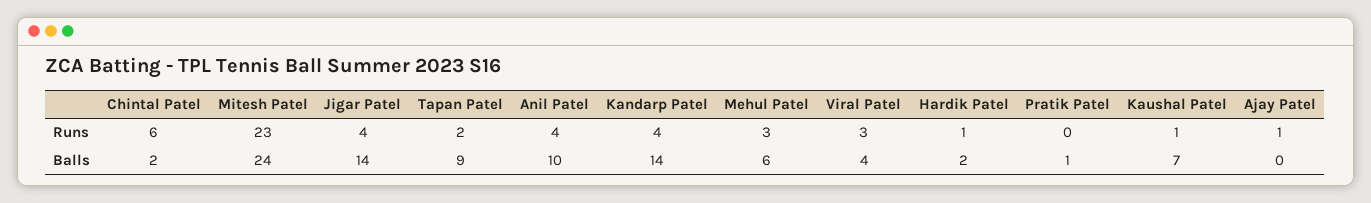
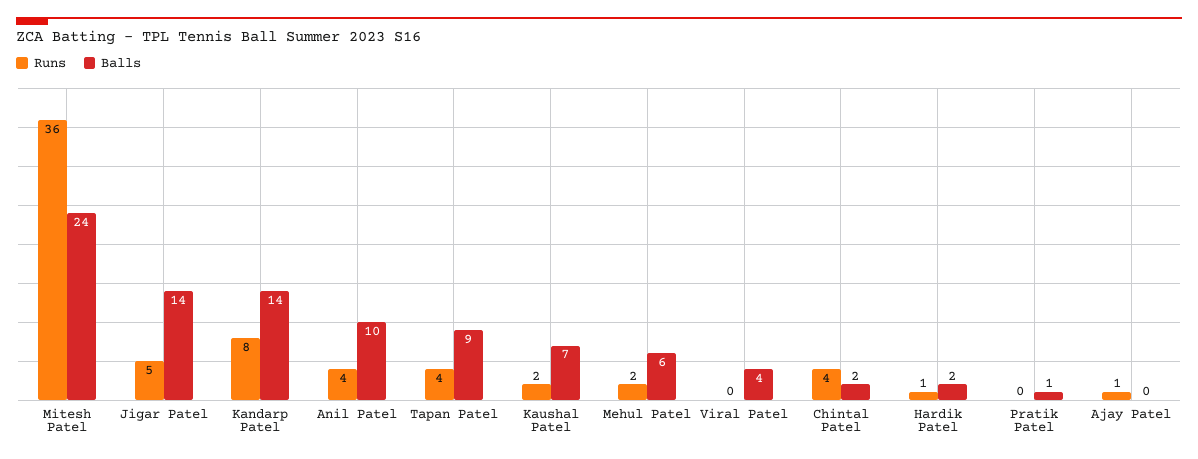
Runs, Chintal Patel: 6 -> 4
Runs, Mitesh Patel: 23 -> 36
Runs, Jigar Patel: 4 -> 5
Runs, Tapan Patel: 2 -> 4
Runs, Kandarp Patel: 4 -> 8
Runs, Mehul Patel: 3 -> 2
Runs, Viral Patel: 3 -> 0
Runs, Kaushal Patel: 1 -> 2

